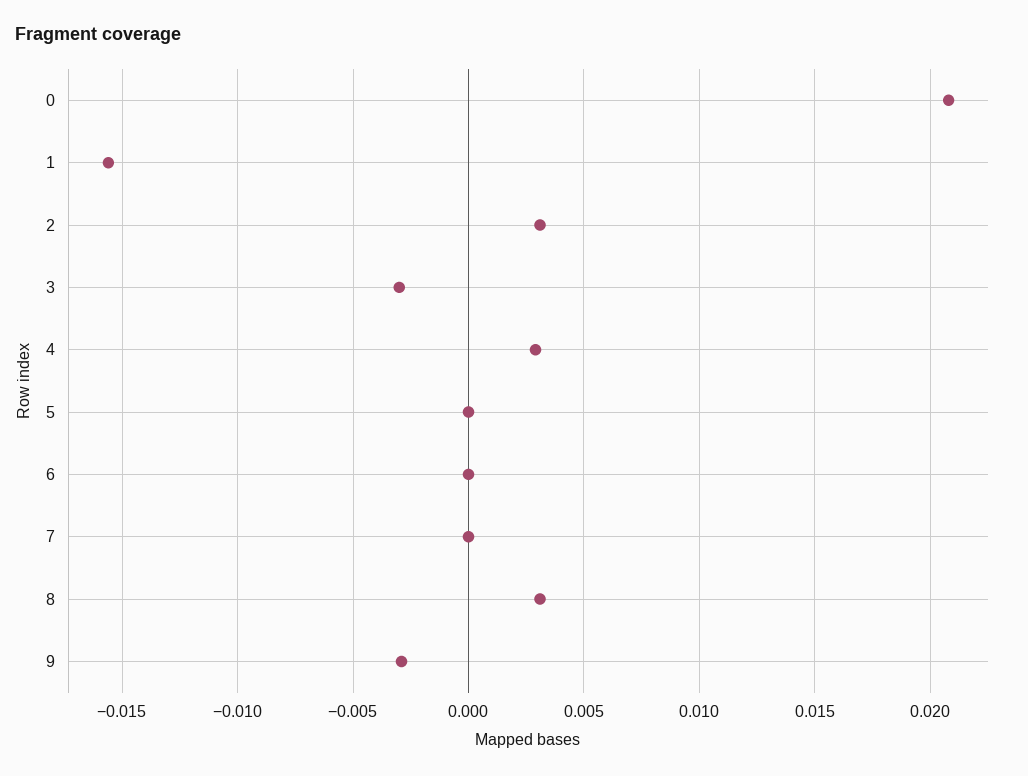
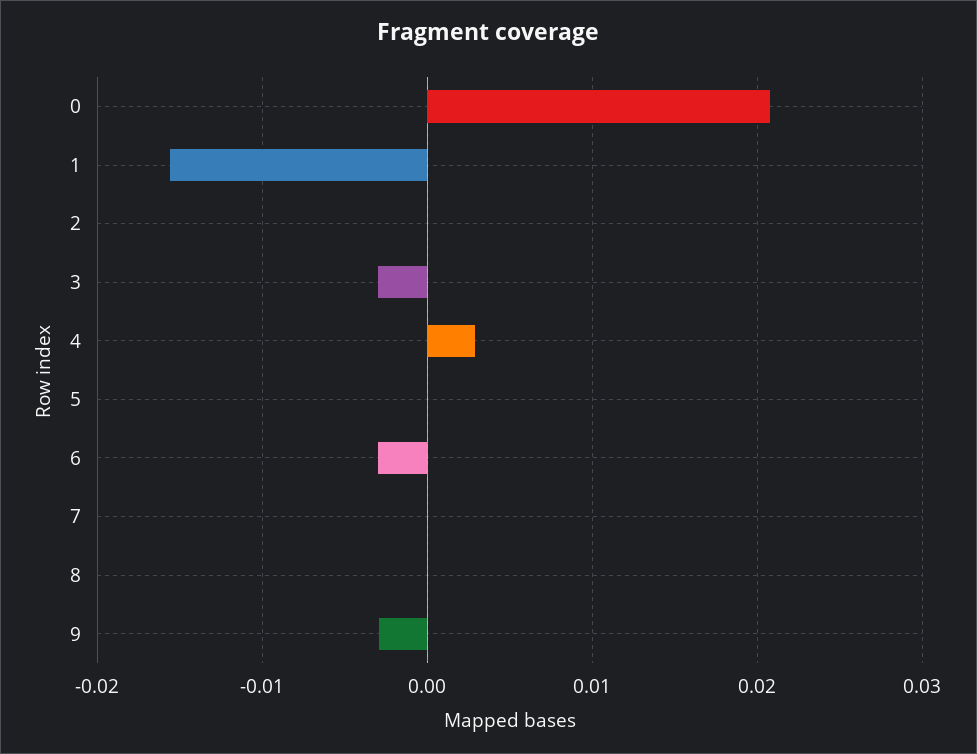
2: 0.003 -> 0
6: 0 -> -0.003
8: 0.003 -> 0

